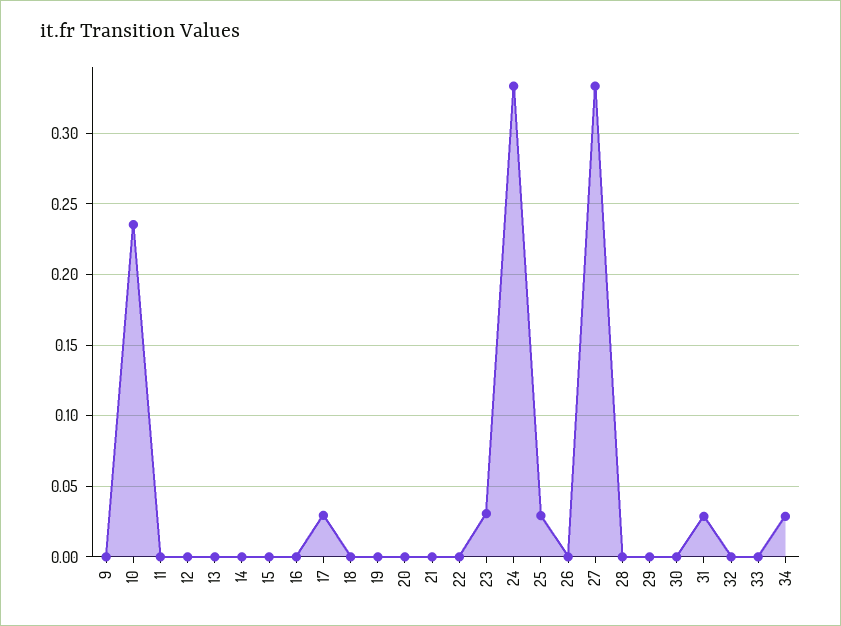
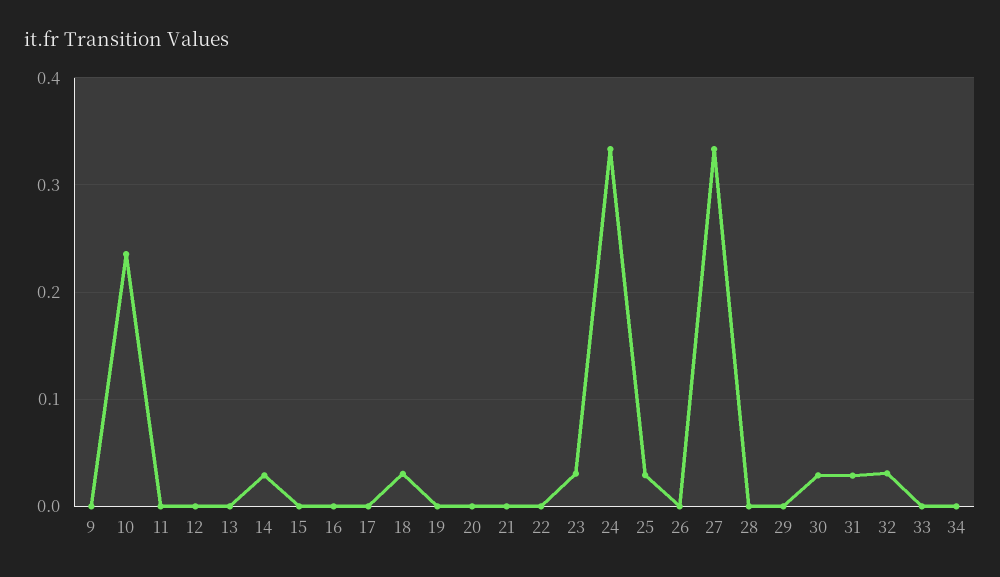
14: 0 -> 0.03
17: 0.03 -> 0
18: 0 -> 0.03
30: 0 -> 0.03
32: 0 -> 0.03
34: 0.03 -> 0

